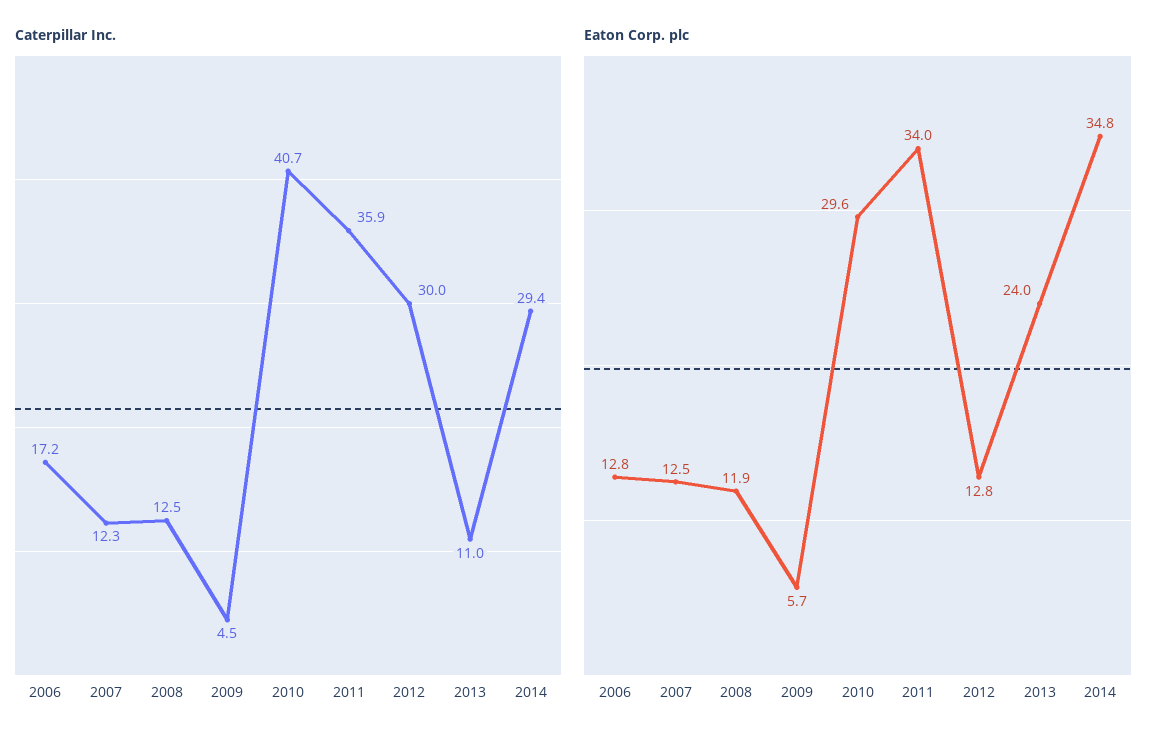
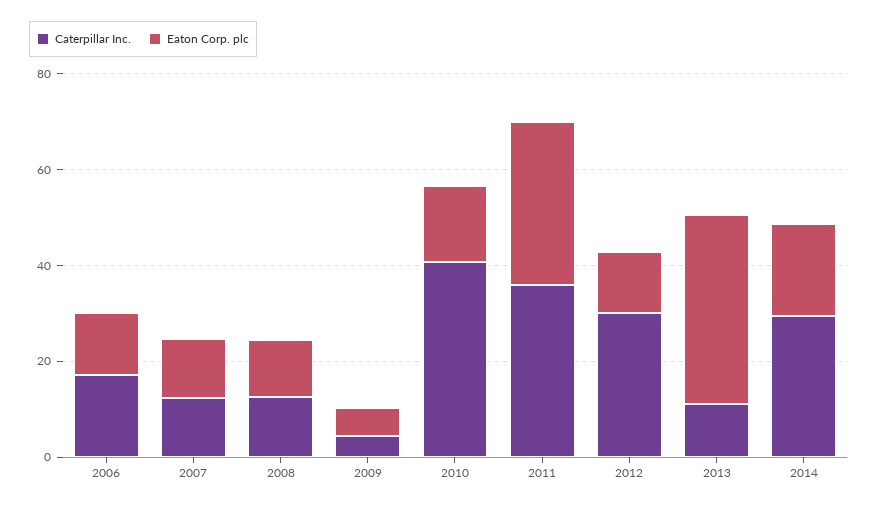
Eaton Corp. plc, 2010: 29.6 -> 15
Eaton Corp. plc, 2013: 24 -> 40
Eaton Corp. plc, 2014: 34.8 -> 20

